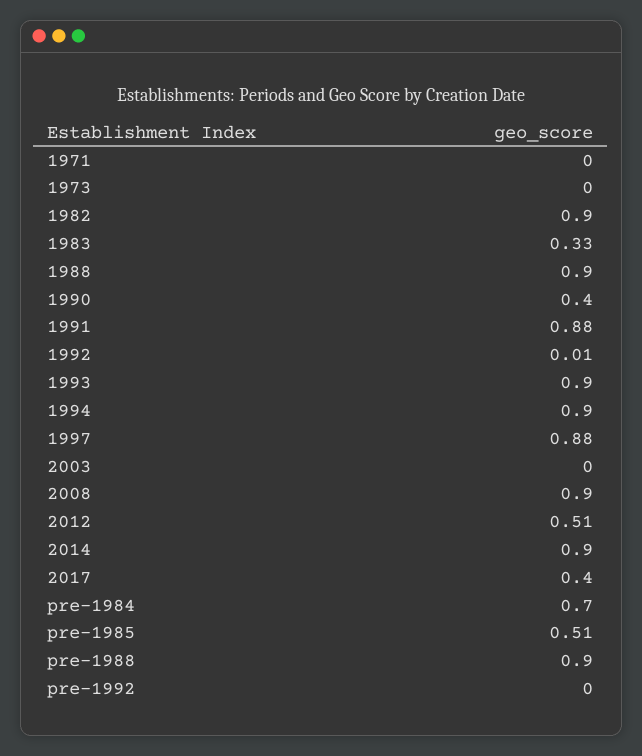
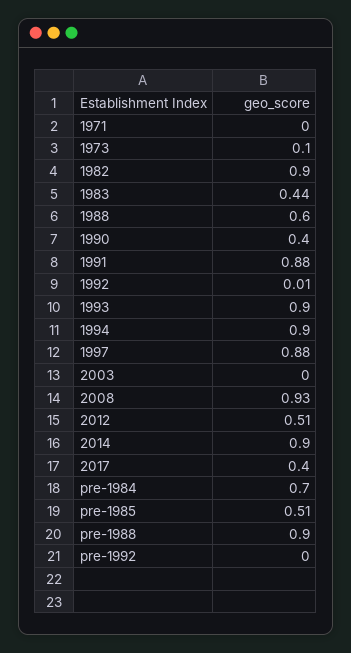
1973: 0 -> 0.1
1983: 0.33 -> 0.44
1988: 0.9 -> 0.6
2008: 0.9 -> 0.93

